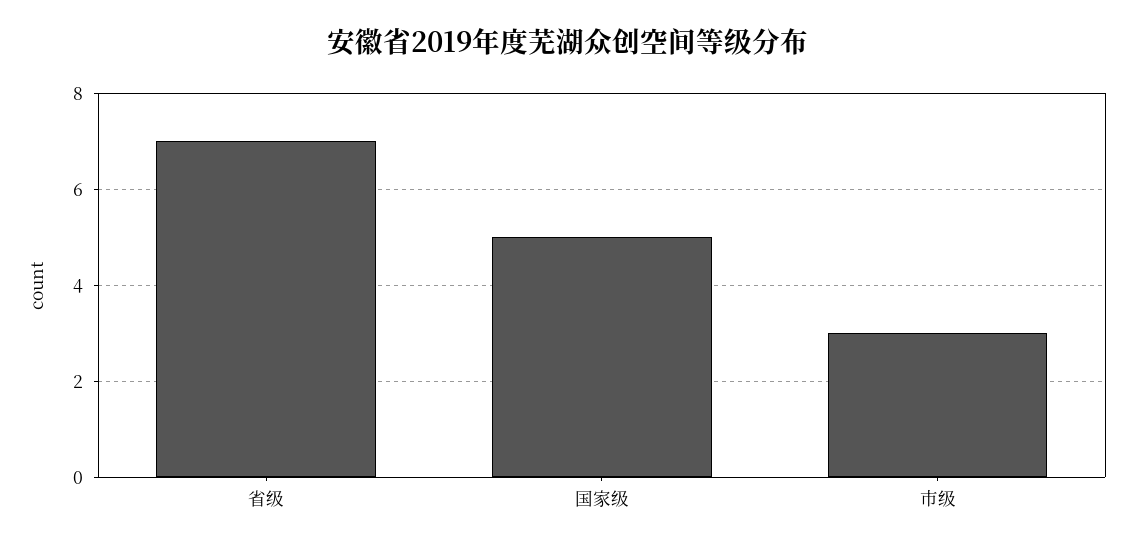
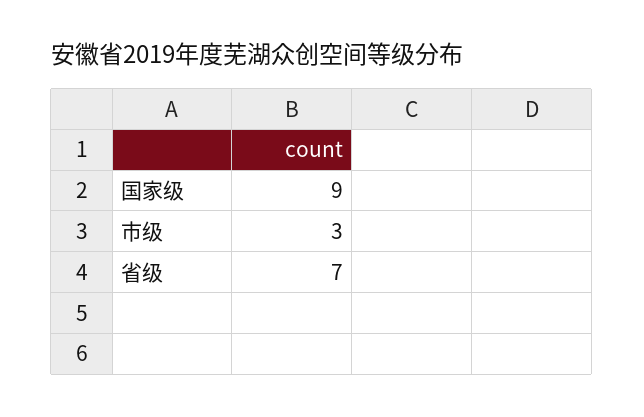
国家级: 5 -> 9

